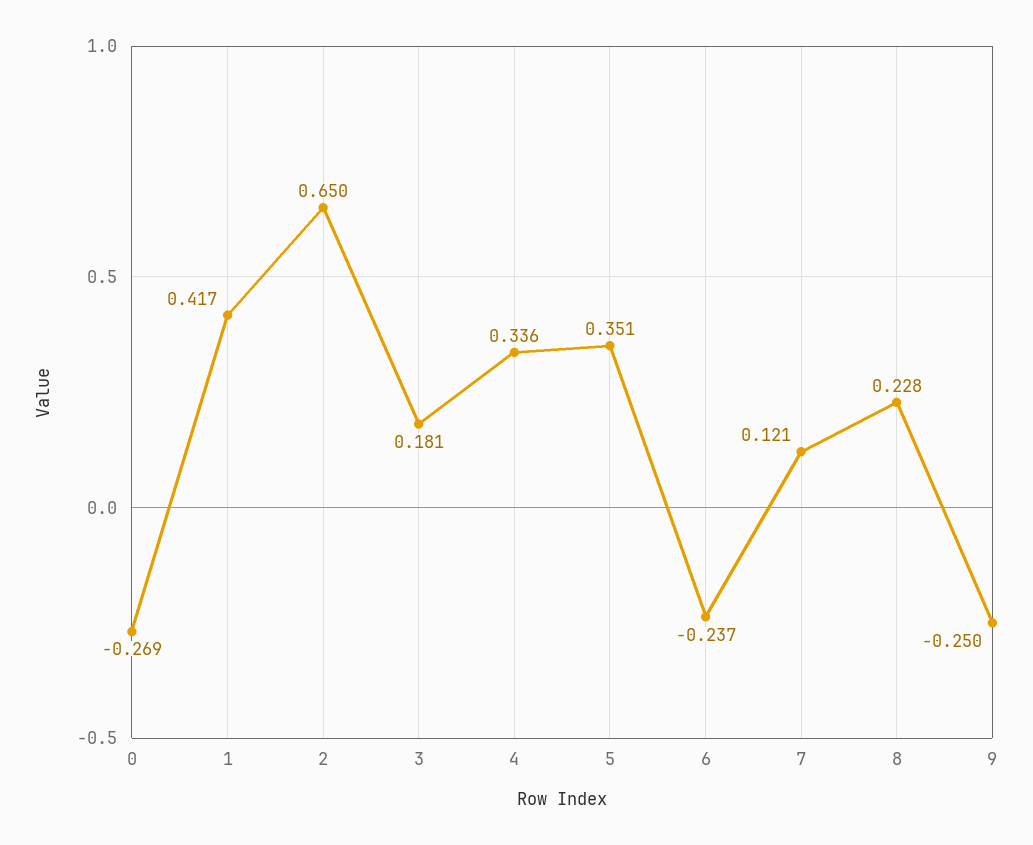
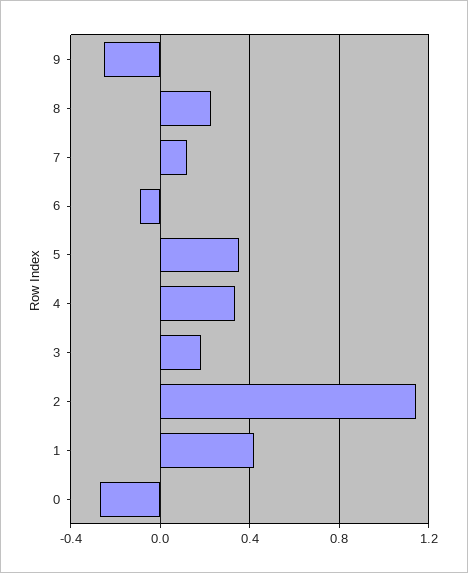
2: 0.65 -> 1.15
6: -0.237 -> -0.1

